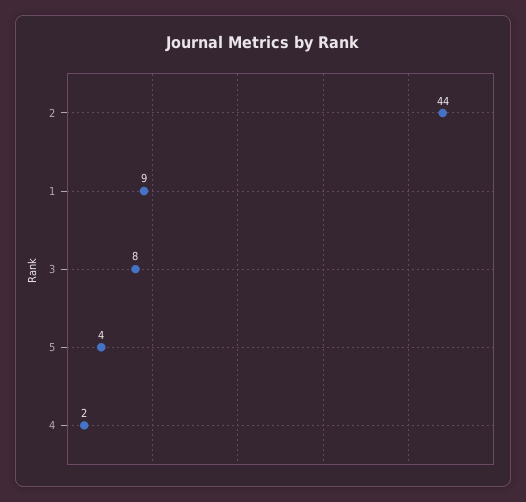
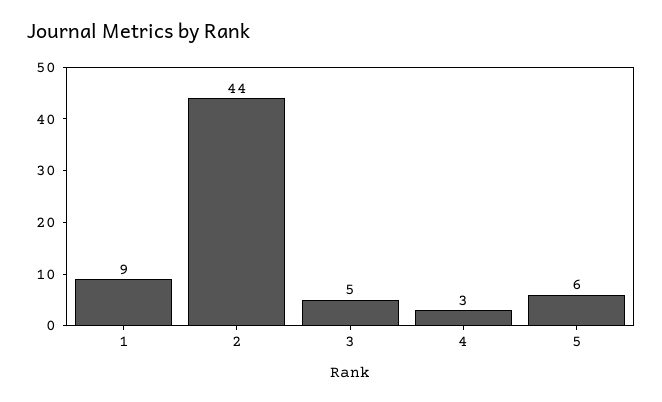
3: 8 -> 5
5: 4 -> 6
4: 2 -> 3

